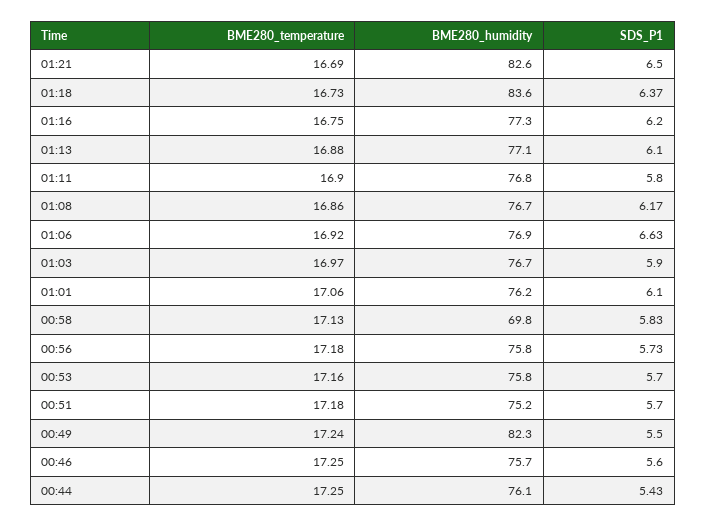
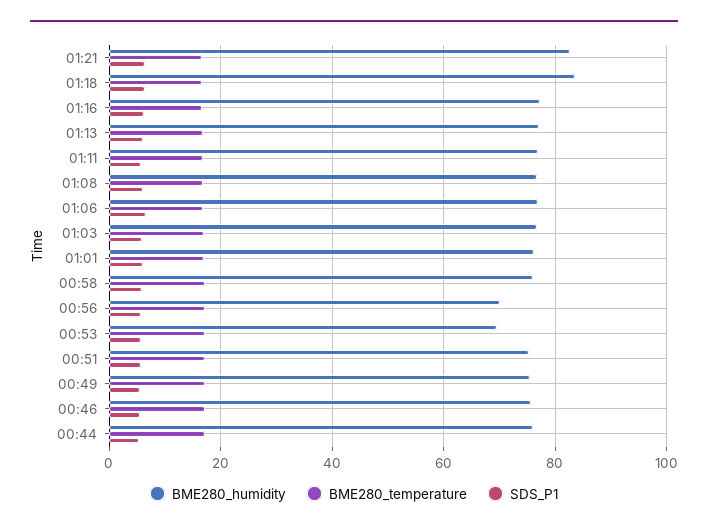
BME280_humidity, 00:58: 69.8 -> 76
BME280_humidity, 00:56: 75.8 -> 70
BME280_humidity, 00:53: 75.8 -> 70
BME280_humidity, 00:49: 82.3 -> 76

